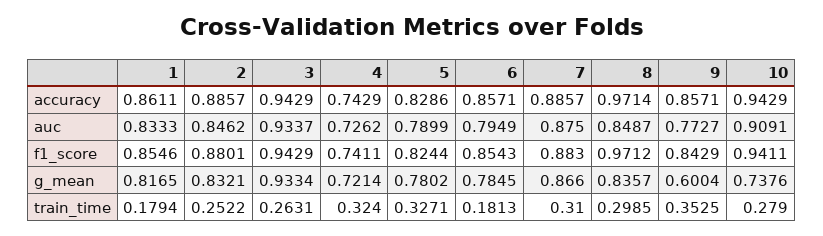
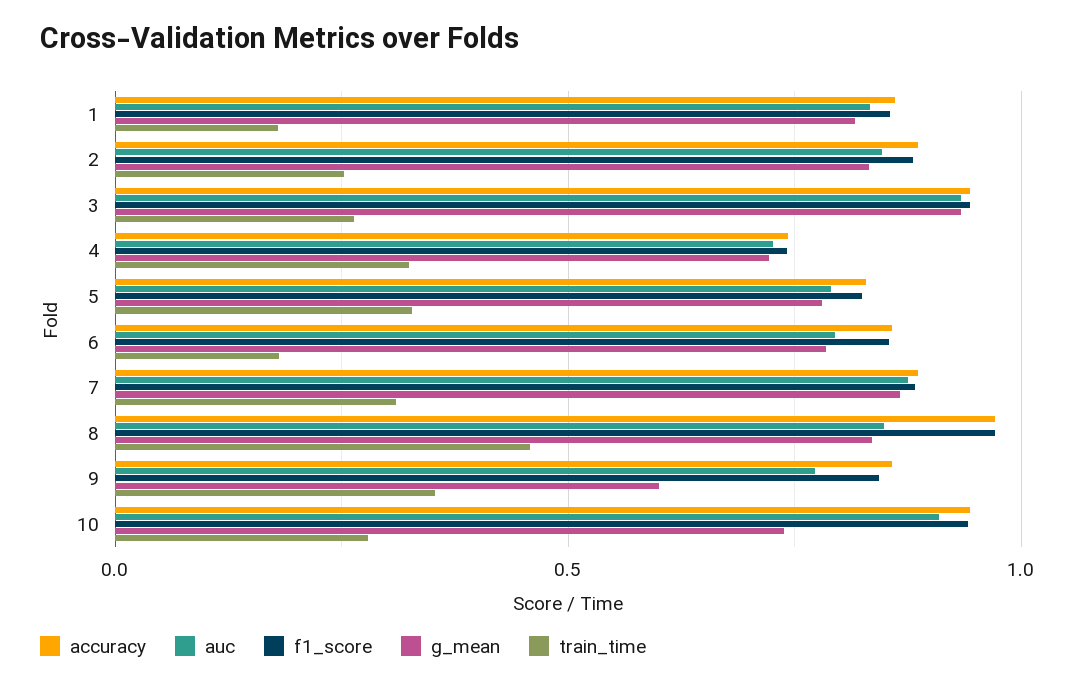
train_time, 8: 0.2985 -> 0.45

